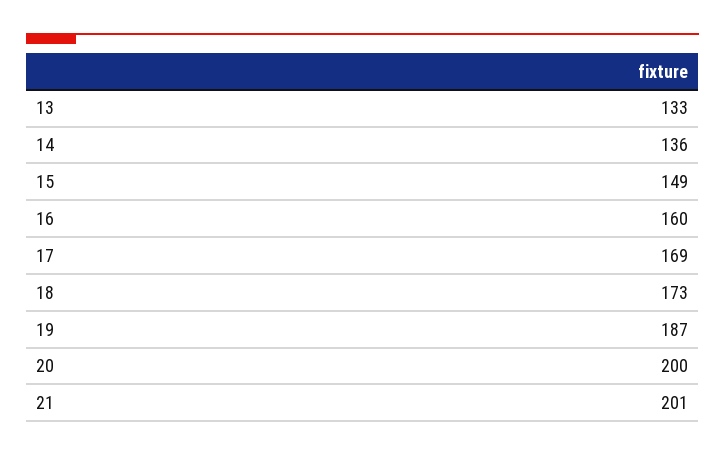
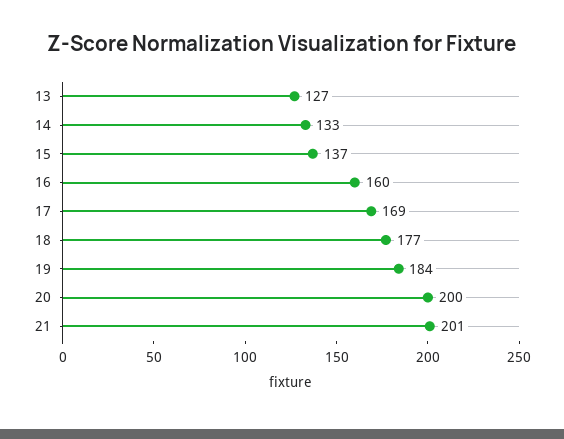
13: 133 -> 127
14: 136 -> 133
15: 149 -> 137
18: 173 -> 177
19: 187 -> 184

